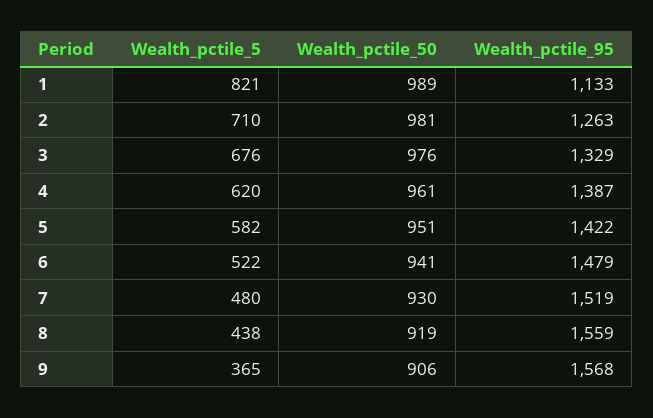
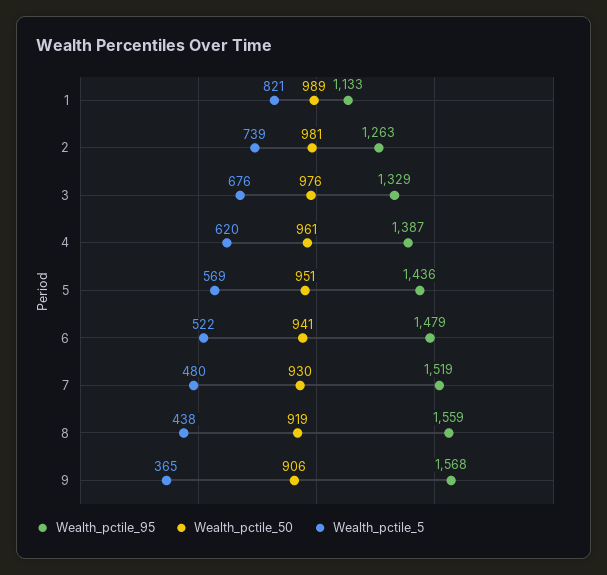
Wealth_pctile_5, 2: 710 -> 739
Wealth_pctile_5, 5: 582 -> 569
Wealth_pctile_95, 5: 1422 -> 1436

